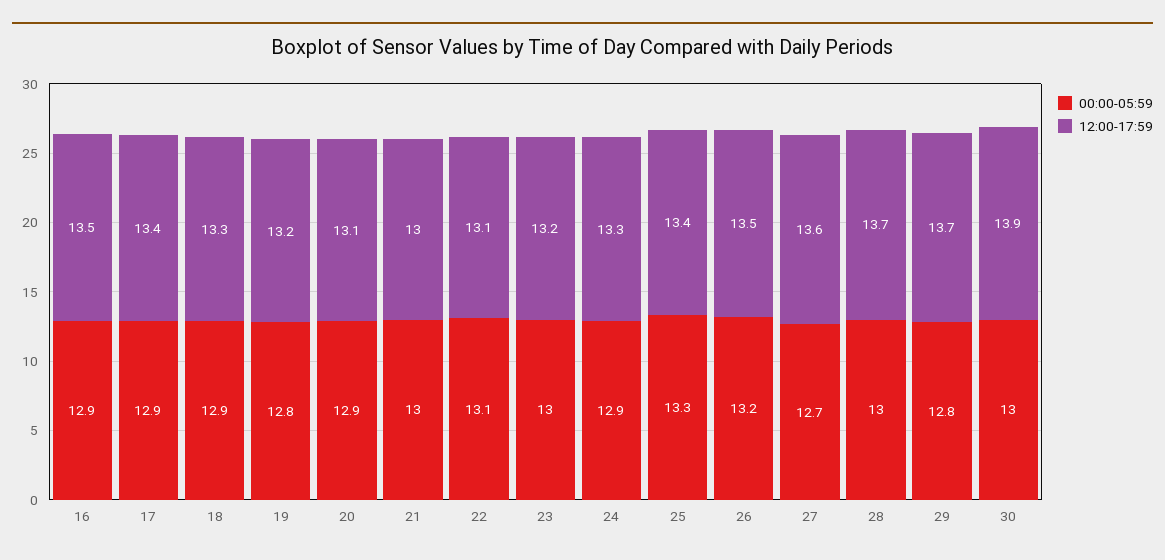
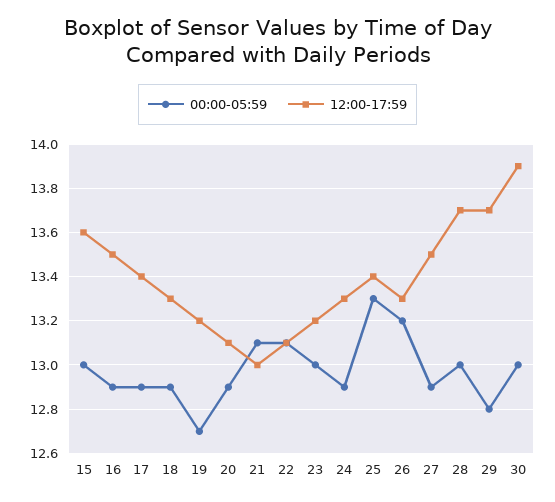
00:00-05:59, 19: 12.8 -> 12.7
00:00-05:59, 21: 13 -> 13.1
12:00-17:59, 26: 13.5 -> 13.3
00:00-05:59, 27: 12.7 -> 12.9
12:00-17:59, 27: 13.6 -> 13.5
00:00-05:59, 15: none -> 13
12:00-17:59, 15: none -> 13.6

